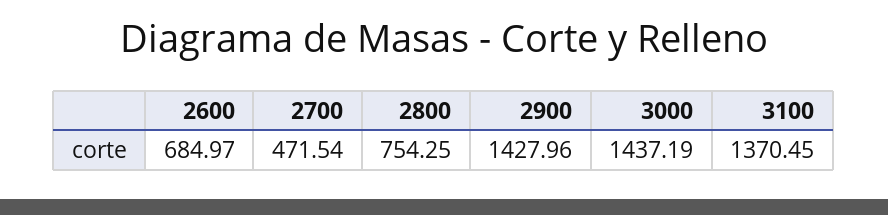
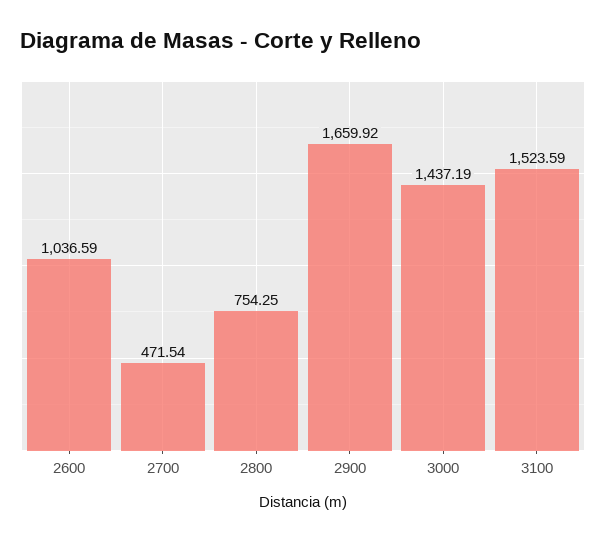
2600: 684.97 -> 1036.59
2900: 1427.96 -> 1659.92
3100: 1370.45 -> 1523.59

